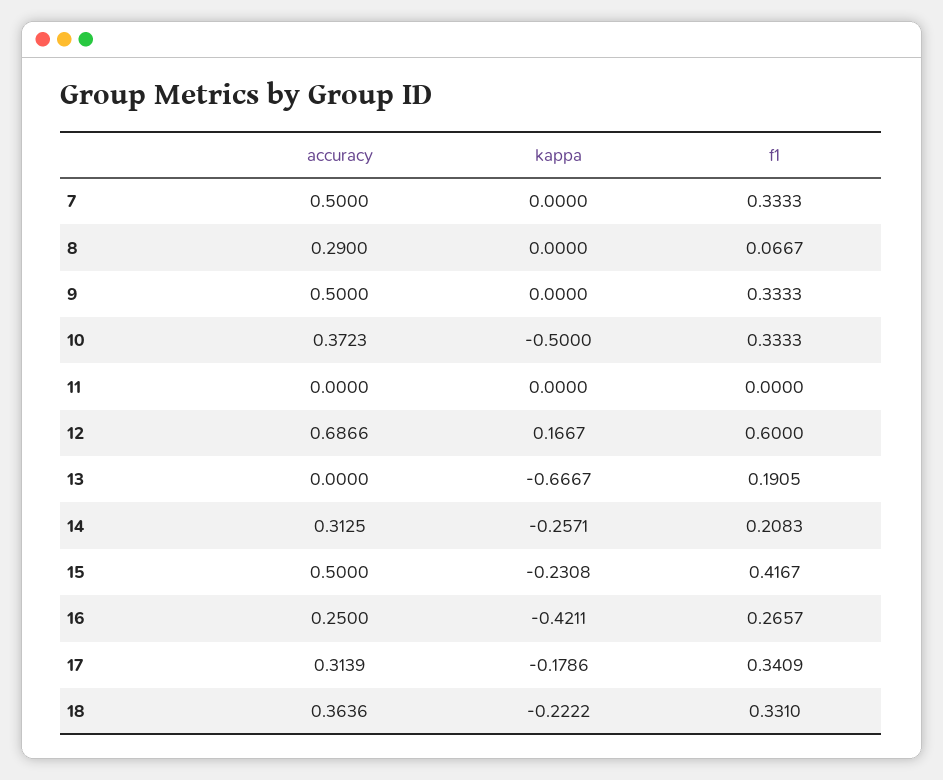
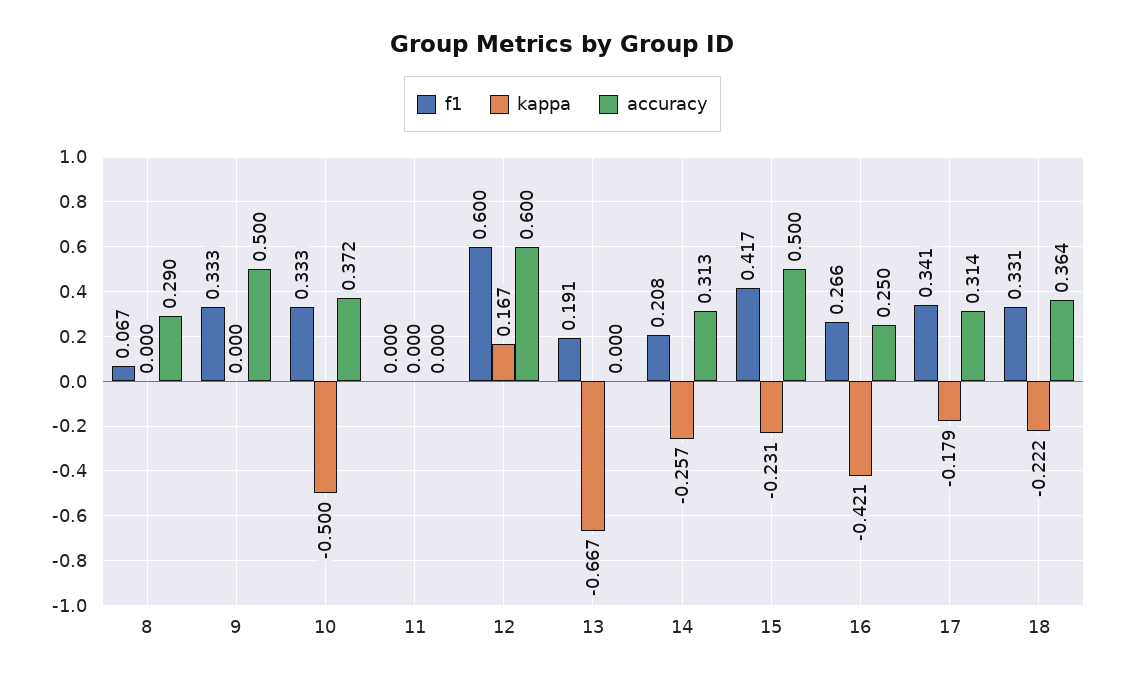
accuracy, 7: 0.5 -> none
kappa, 7: 0 -> none
f1, 7: 0.3333 -> none
accuracy, 12: 0.6866 -> 0.6

